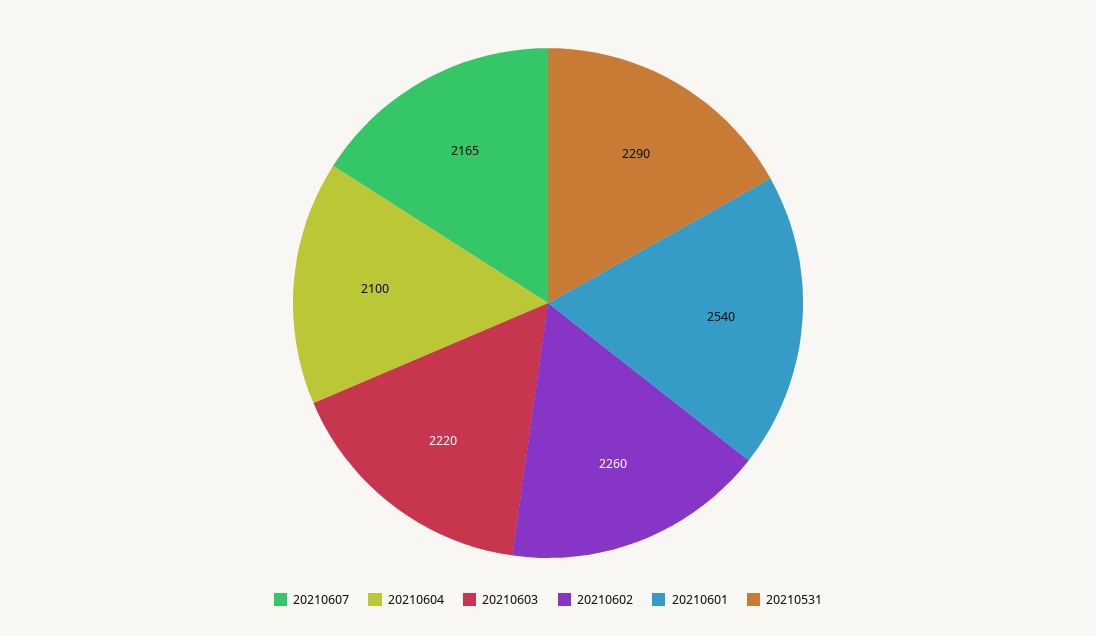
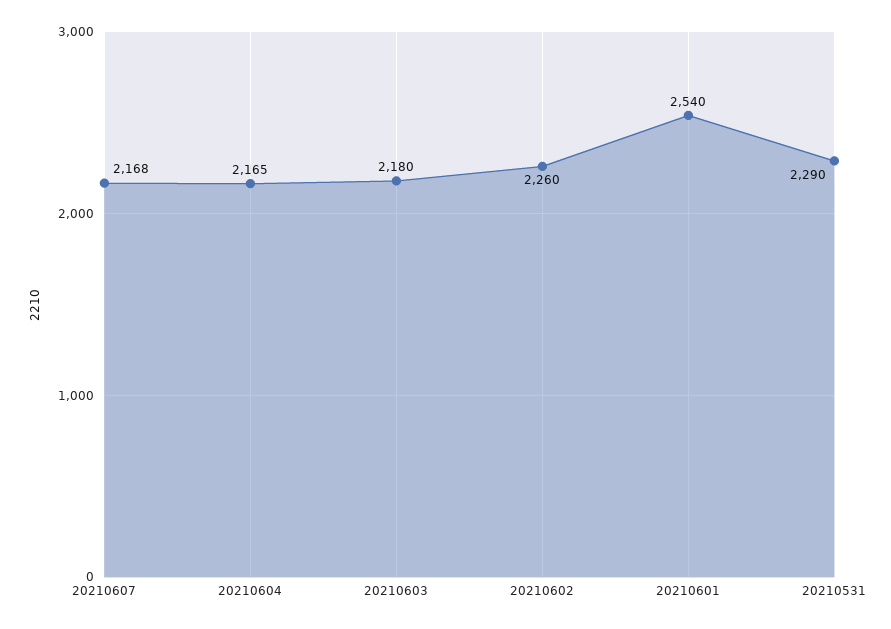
20210607: 2165 -> 2168
20210604: 2100 -> 2165
20210603: 2220 -> 2180

